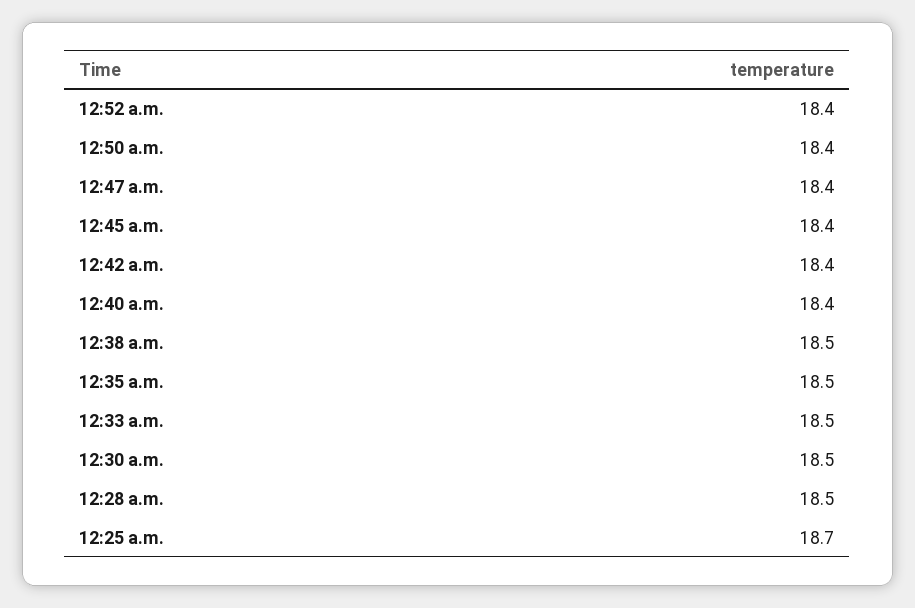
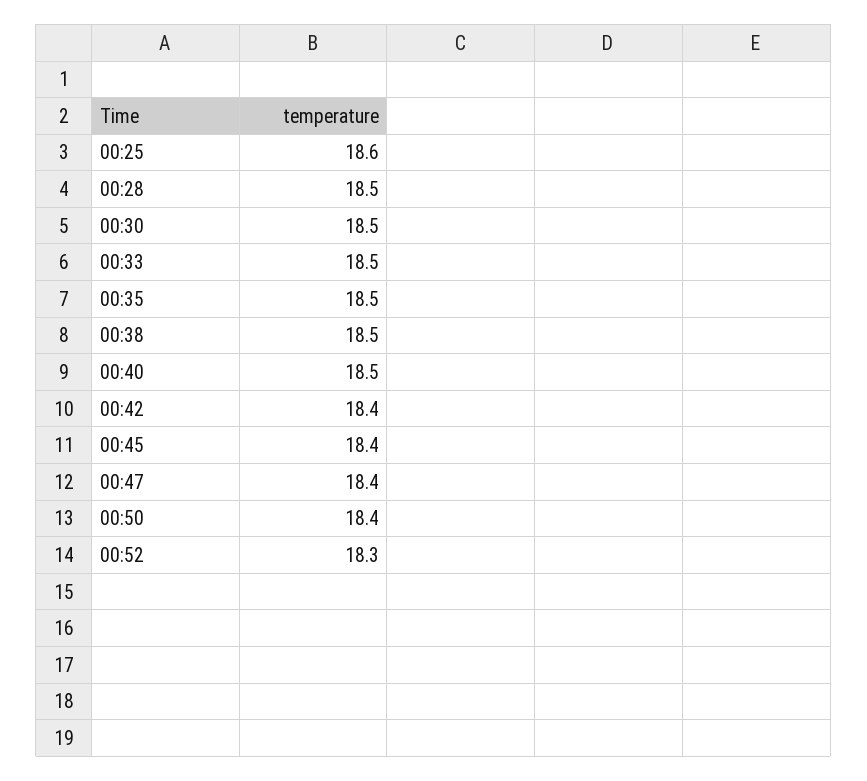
12:52 a.m.: 18.4 -> 18.3
12:40 a.m.: 18.4 -> 18.5
12:25 a.m.: 18.7 -> 18.6

